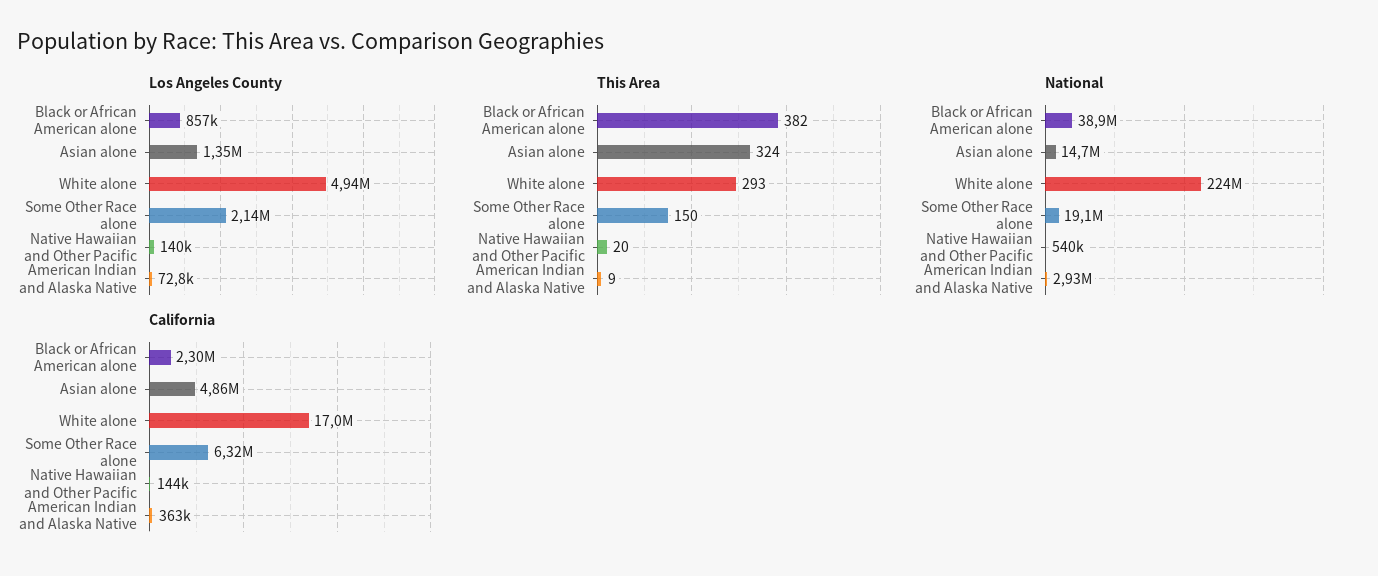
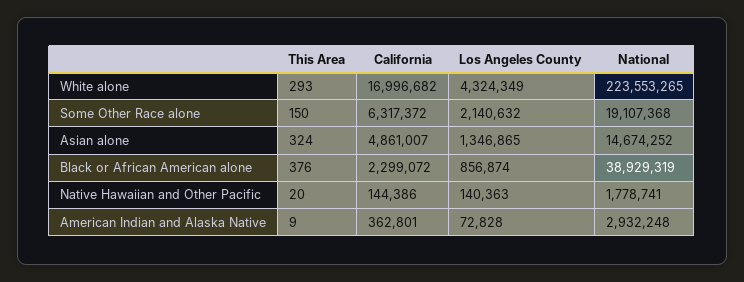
Los Angeles County, White alone: 4940000 -> 4324349
This Area, Black or African American alone: 382 -> 376
National, Native Hawaiian and Other Pacific: 540000 -> 1778741

